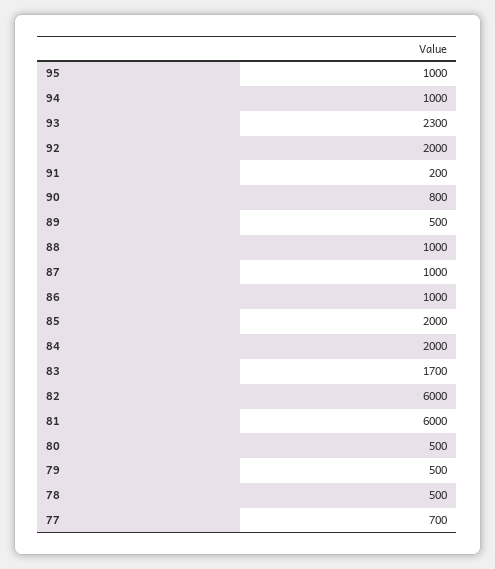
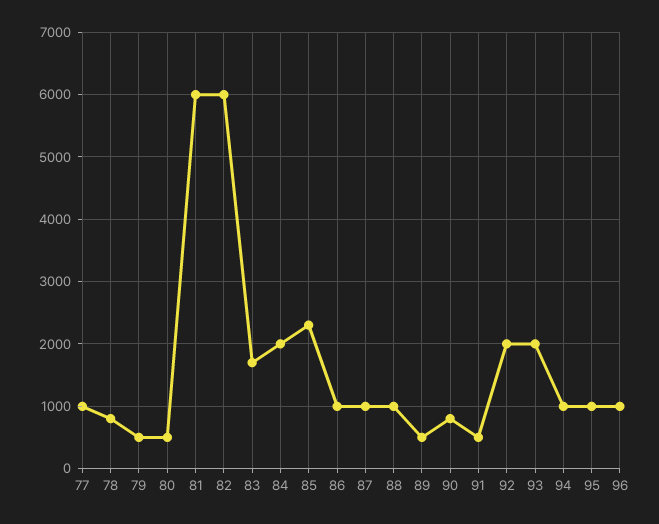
93: 2300 -> 2000
91: 200 -> 500
85: 2000 -> 2300
78: 500 -> 800
77: 700 -> 1000
96: none -> 1000

